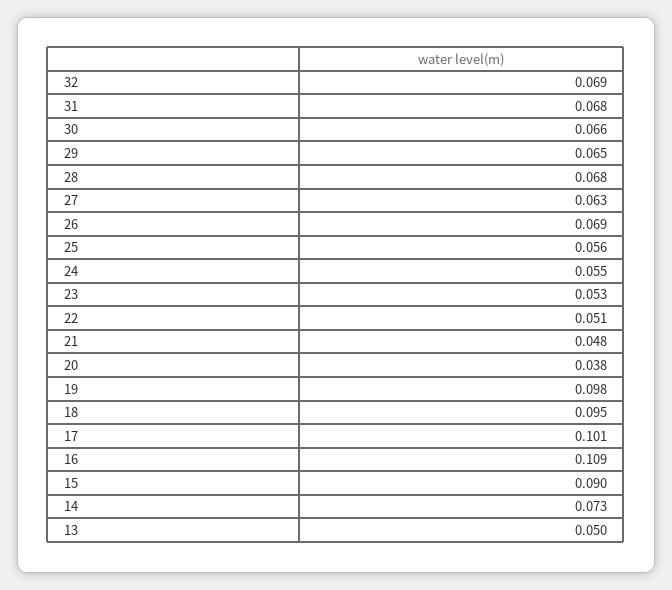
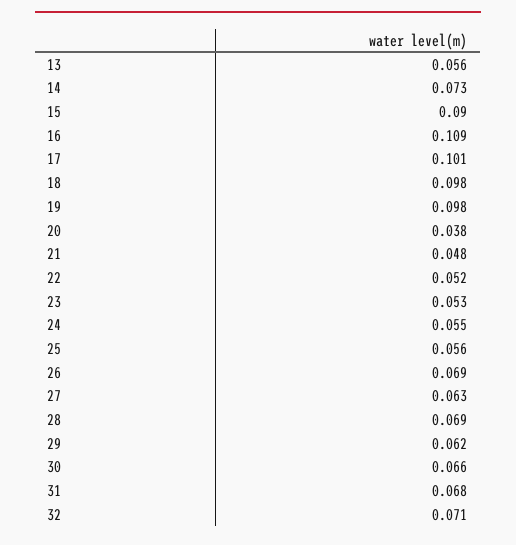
32: 0.069 -> 0.071
29: 0.065 -> 0.062
28: 0.068 -> 0.069
22: 0.051 -> 0.052
18: 0.095 -> 0.098
13: 0.05 -> 0.056

